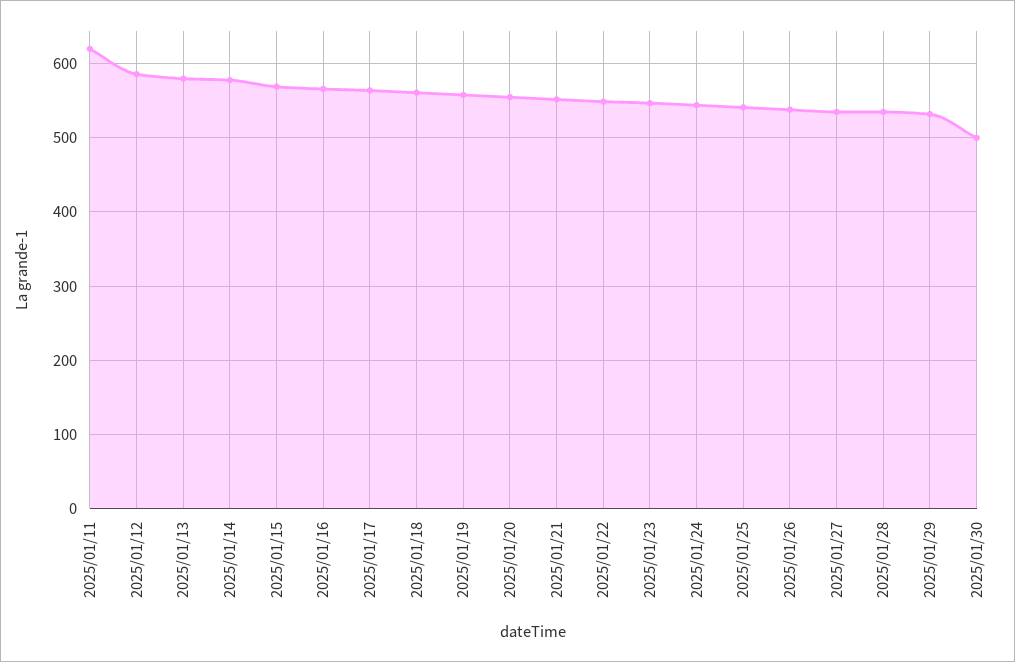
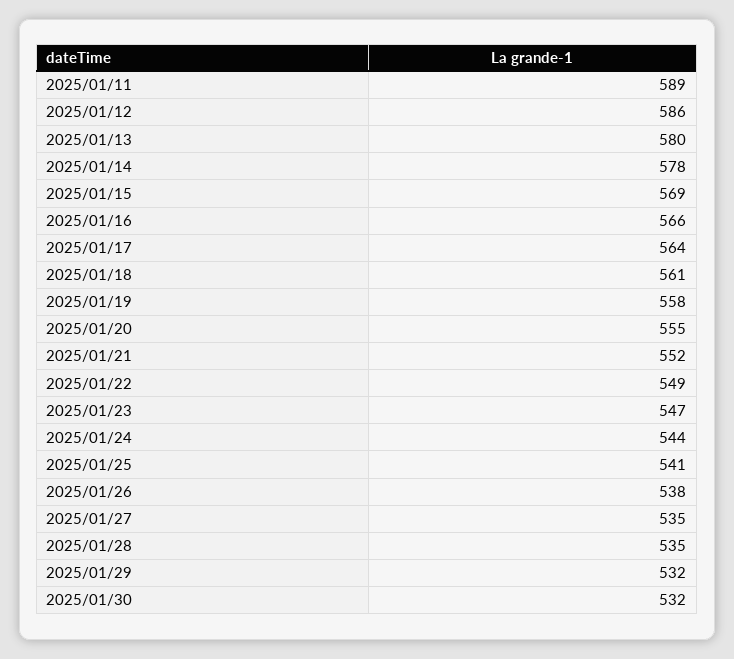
2025/01/11: 620 -> 589
2025/01/30: 500 -> 532

